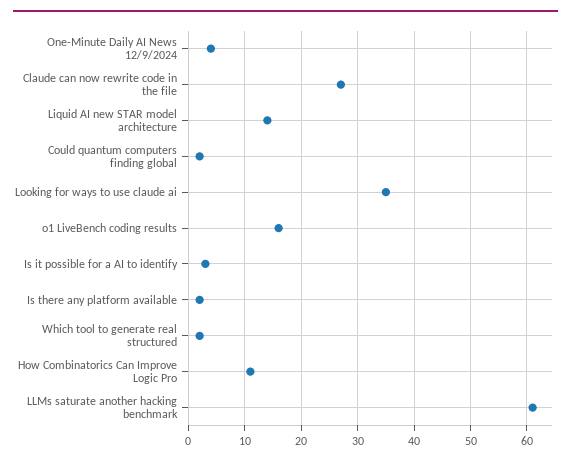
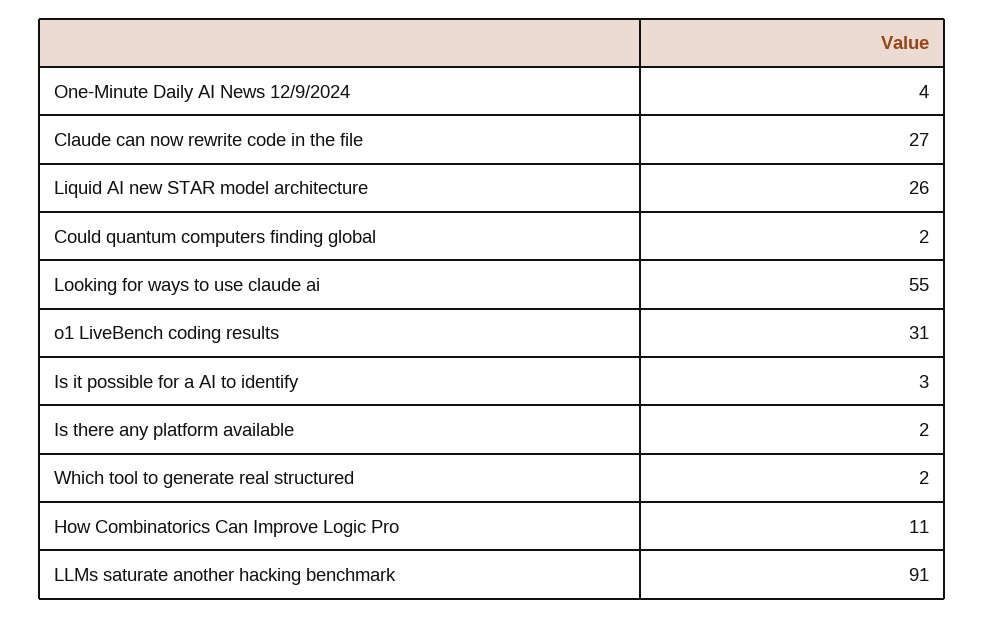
Liquid AI new STAR model architecture: 15 -> 26
Looking for ways to use claude ai: 35 -> 55
o1 LiveBench coding results: 15 -> 31
LLMs saturate another hacking benchmark: 60 -> 91

